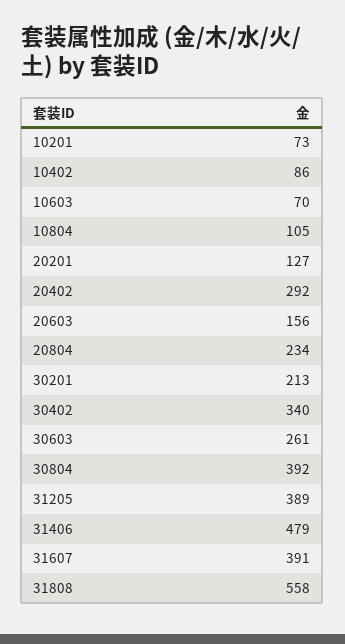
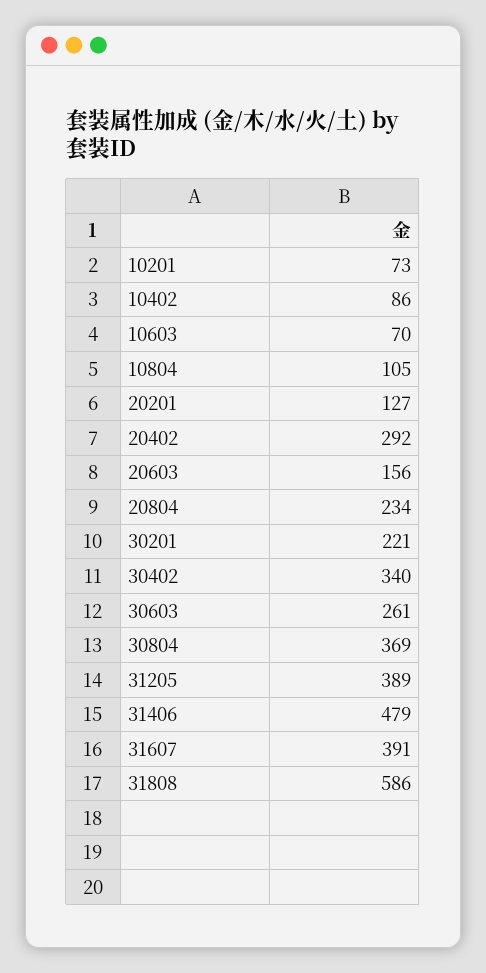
30201: 213 -> 221
30804: 392 -> 369
31808: 558 -> 586

